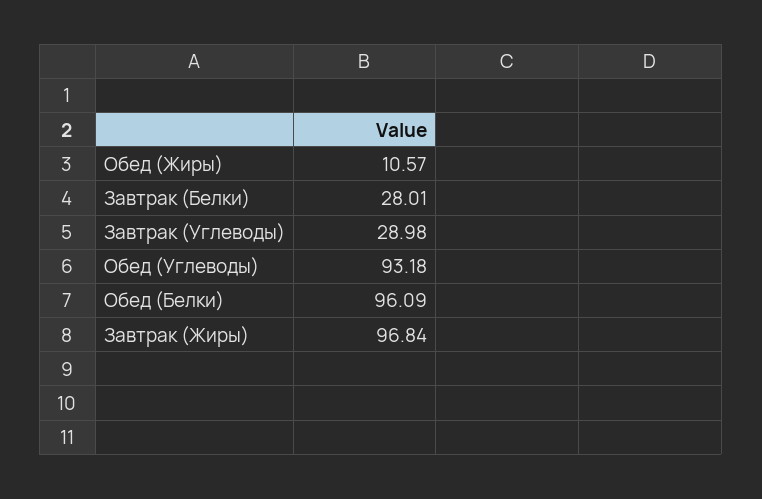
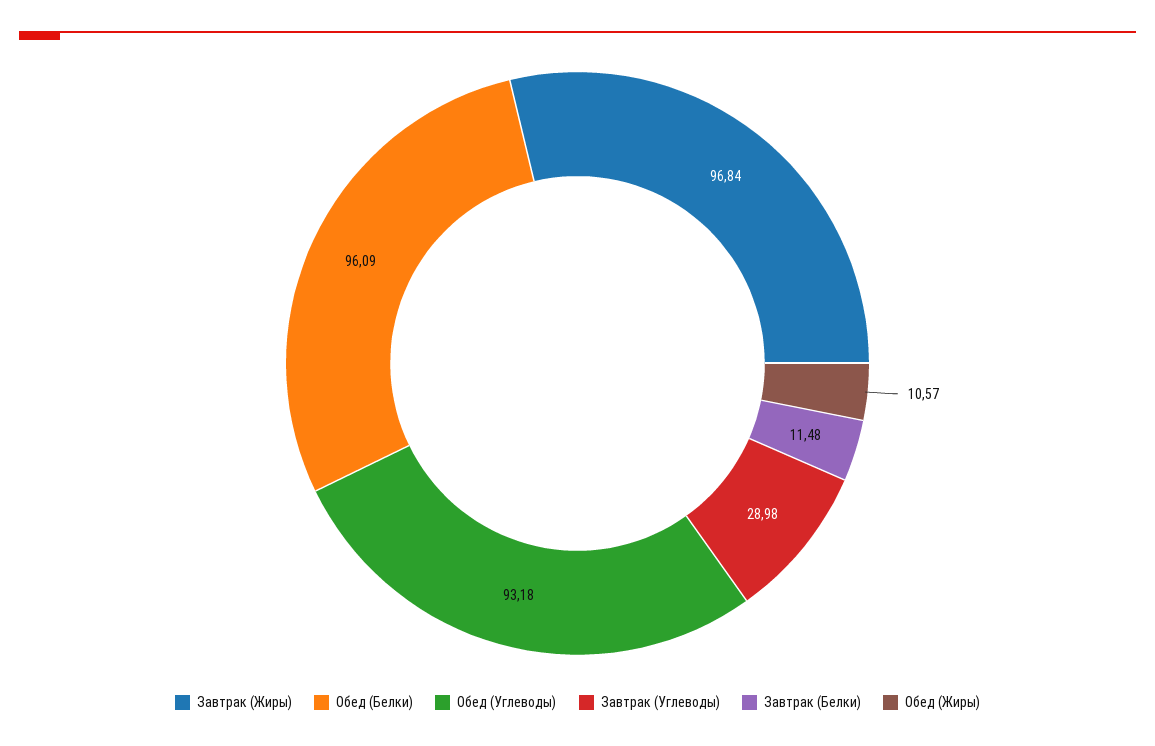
Завтрак (Белки): 28.01 -> 11.48

